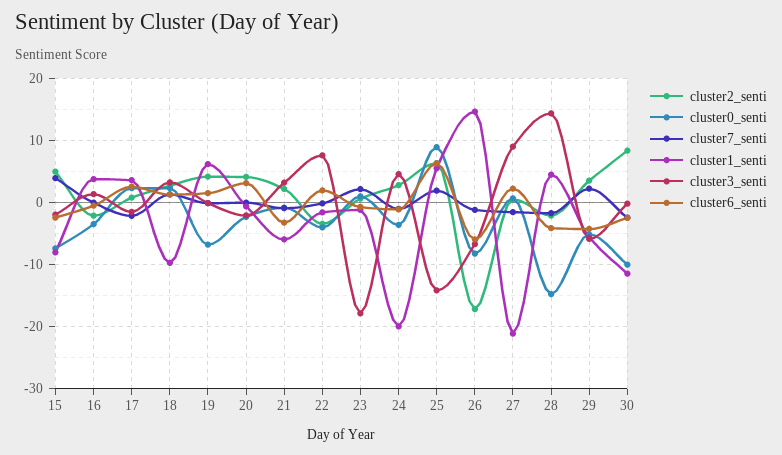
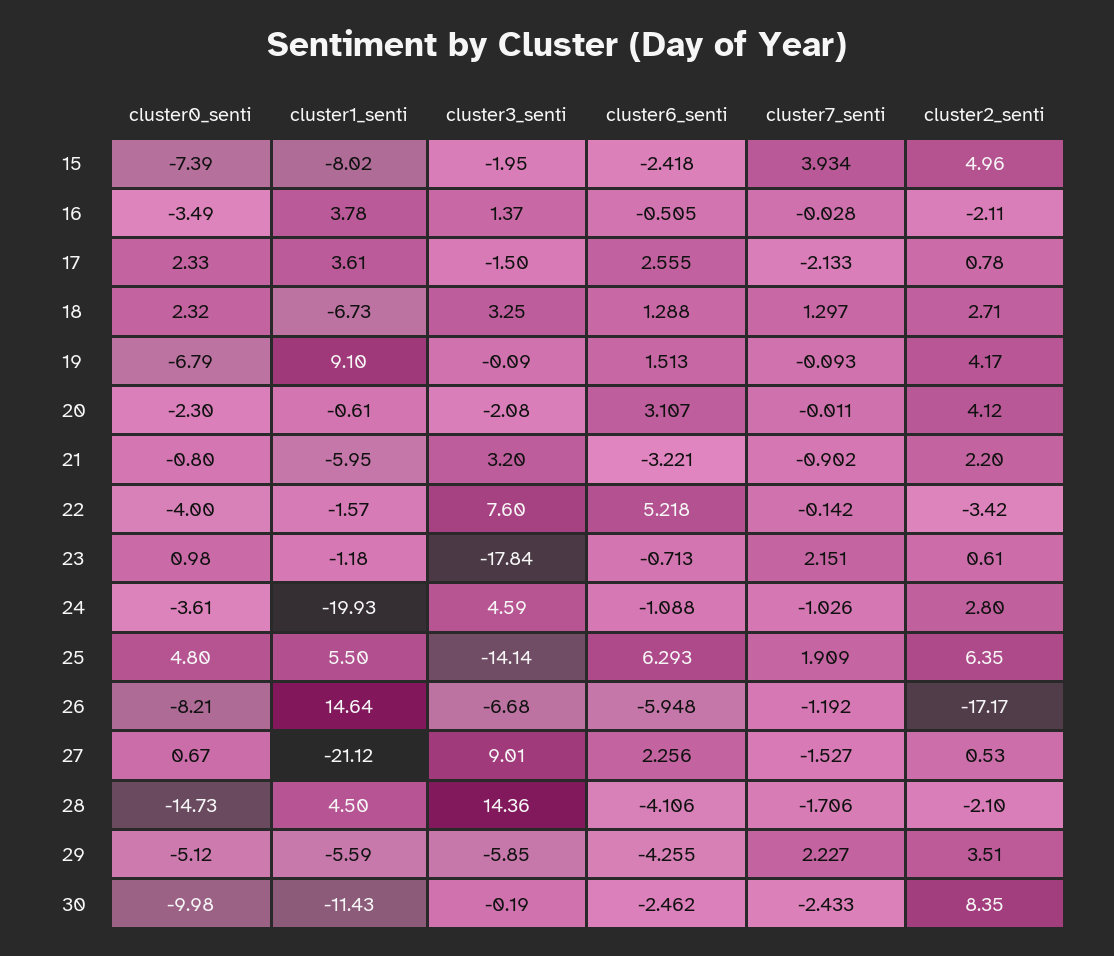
cluster1_senti, 18: -10 -> -6.73
cluster1_senti, 19: 6 -> 9.1
cluster6_senti, 22: 2 -> 5.218
cluster0_senti, 25: 9 -> 4.8

